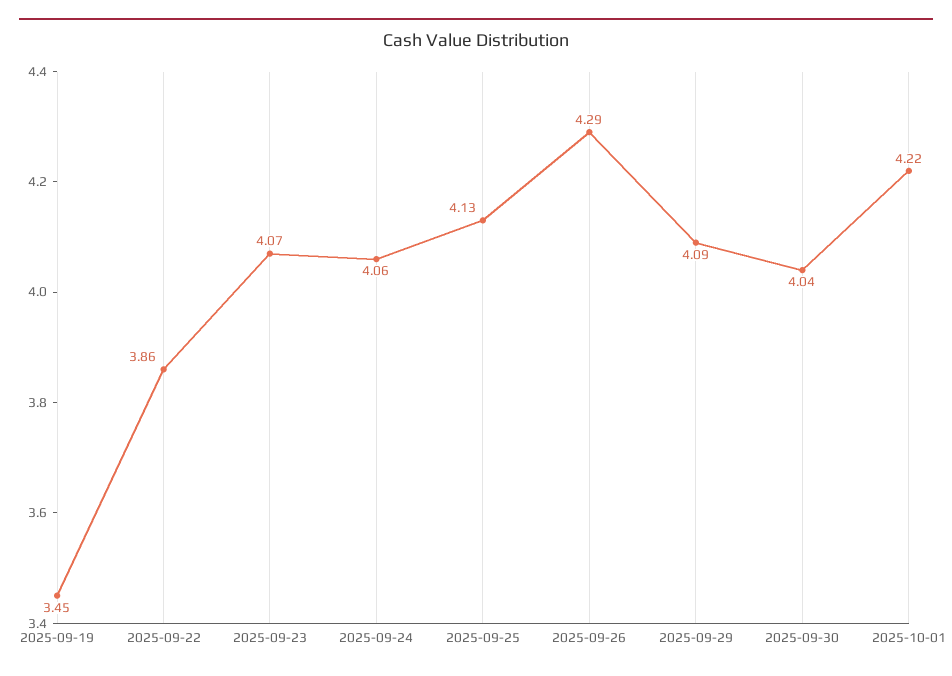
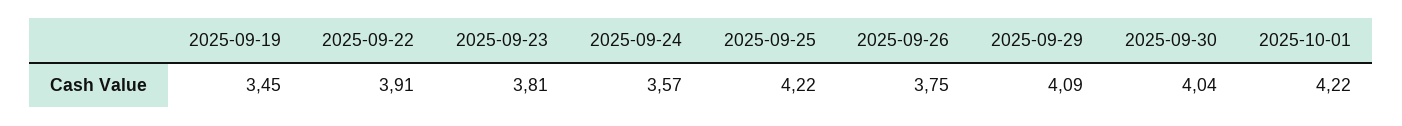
2025-09-22: 3.86 -> 3.91
2025-09-23: 4.07 -> 3.81
2025-09-24: 4.06 -> 3.57
2025-09-25: 4.13 -> 4.22
2025-09-26: 4.29 -> 3.75

